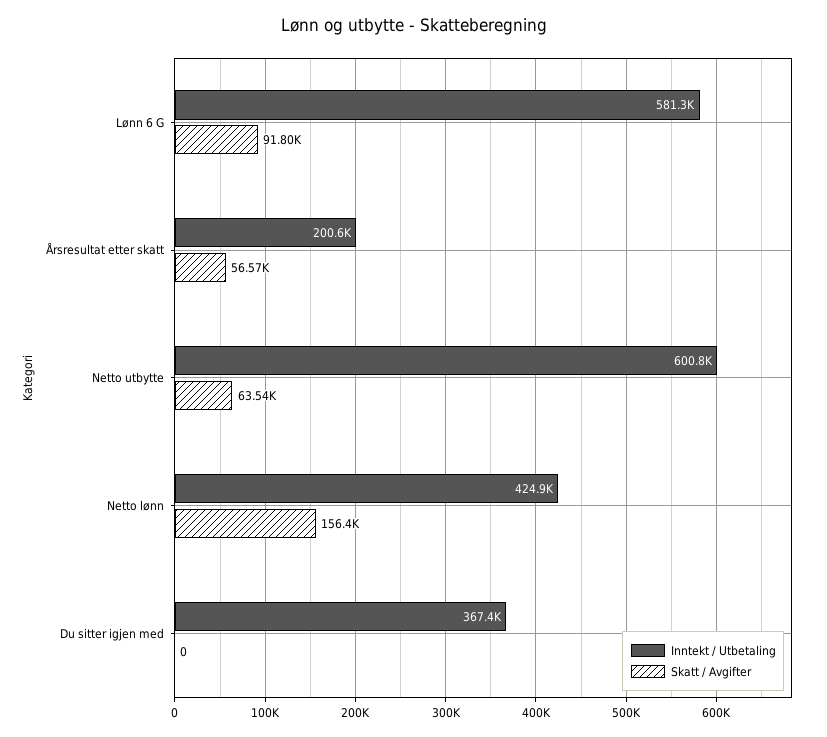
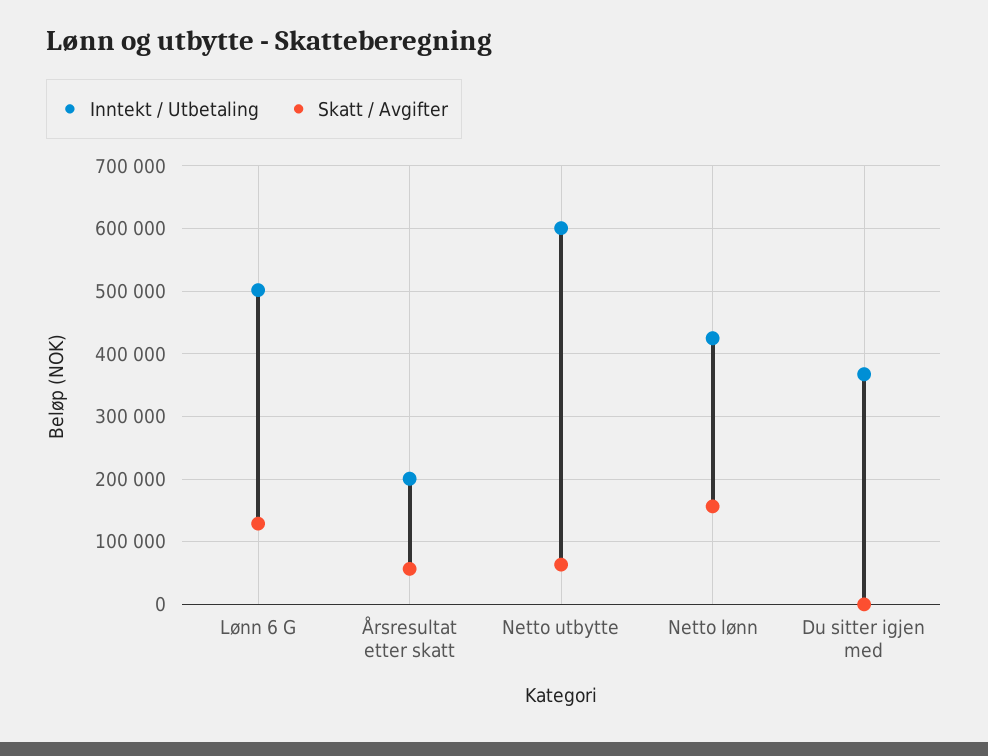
Inntekt / Utbetaling, Lønn 6 G: 581300 -> 500000
Skatt / Avgifter, Lønn 6 G: 91800 -> 130000

